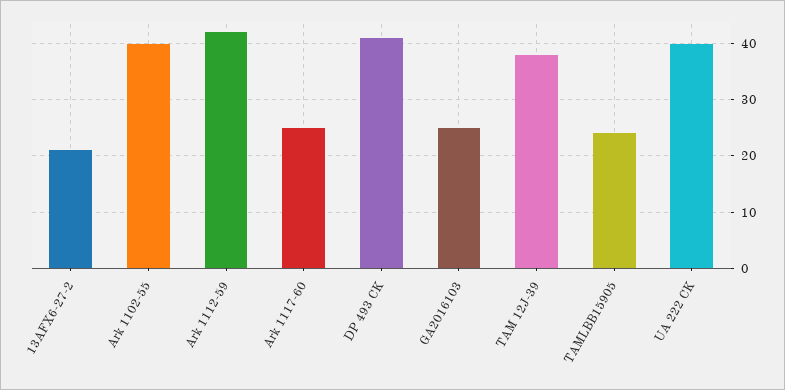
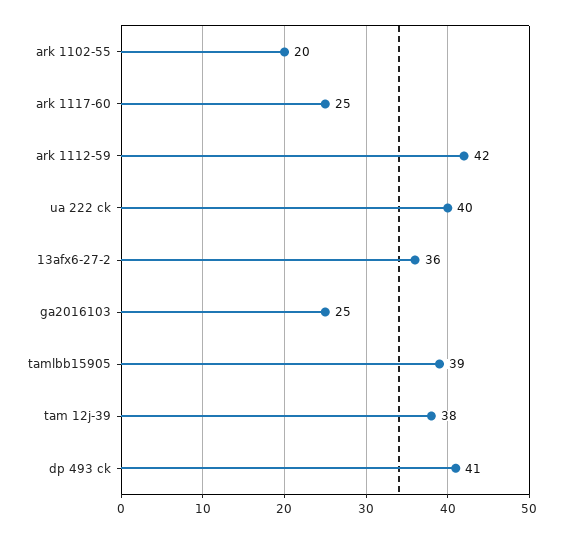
13AFX6-27-2: 20 -> 36
Ark 1102-55: 40 -> 20
TAMLBB15905: 25 -> 39

